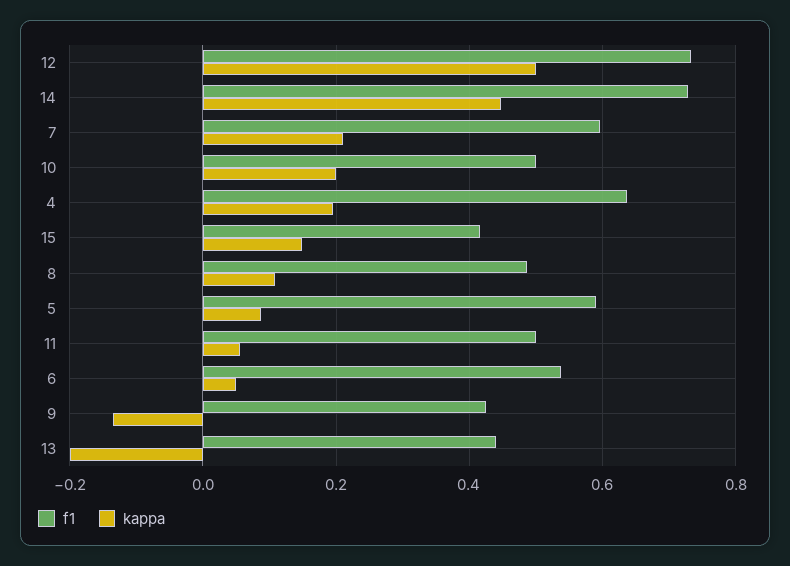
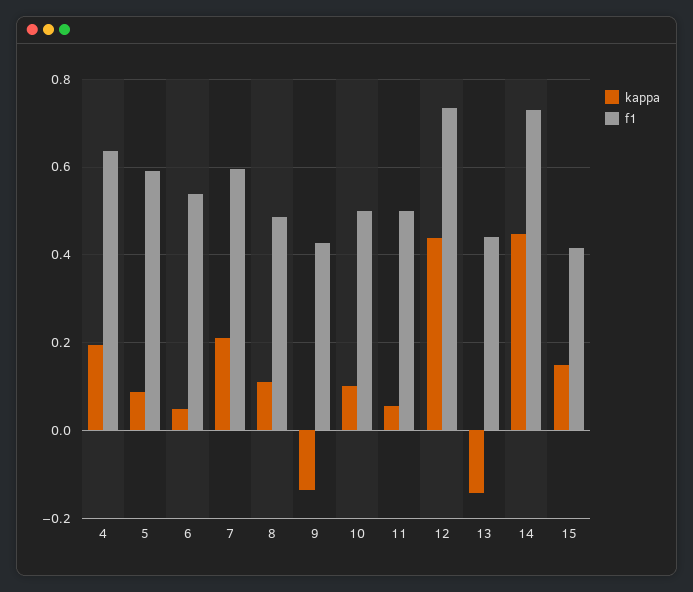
kappa, 12: 0.5 -> 0.44
kappa, 10: 0.2 -> 0.1
kappa, 13: -0.2 -> -0.14

